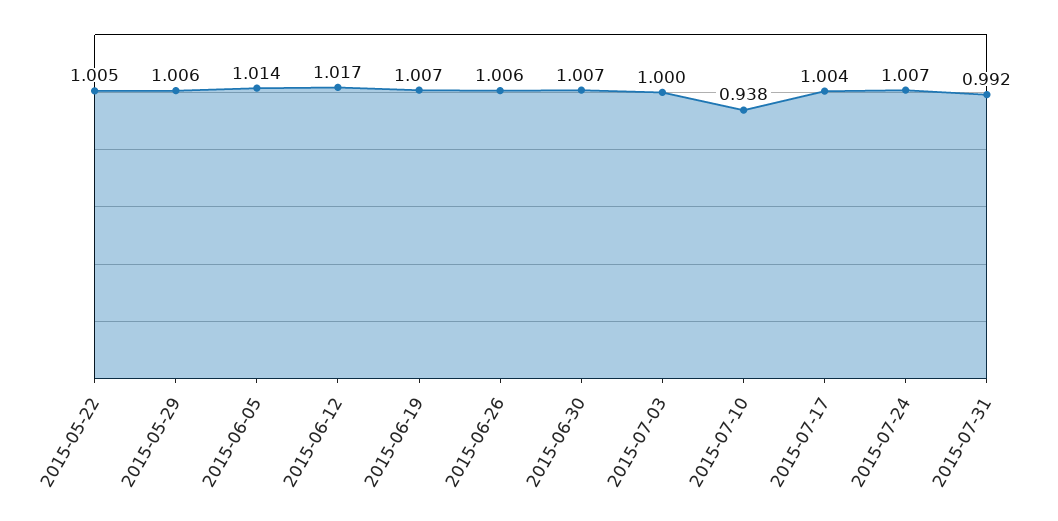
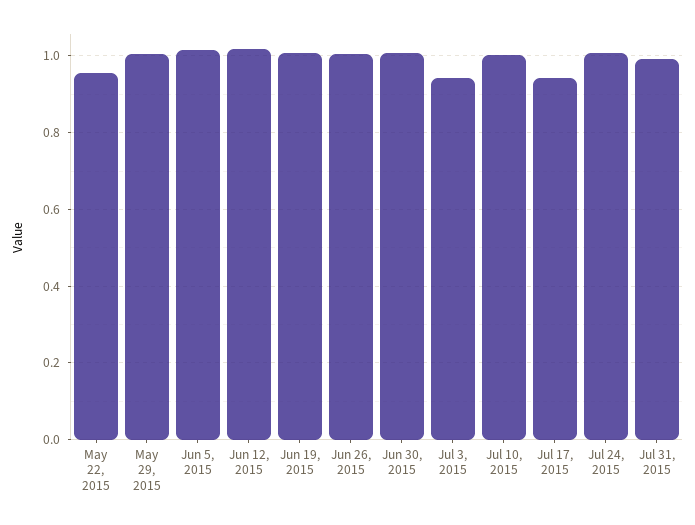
2015-05-22: 1.005 -> 0.96
2015-07-03: 1 -> 0.94
2015-07-10: 0.938 -> 1
2015-07-17: 1.004 -> 0.94

